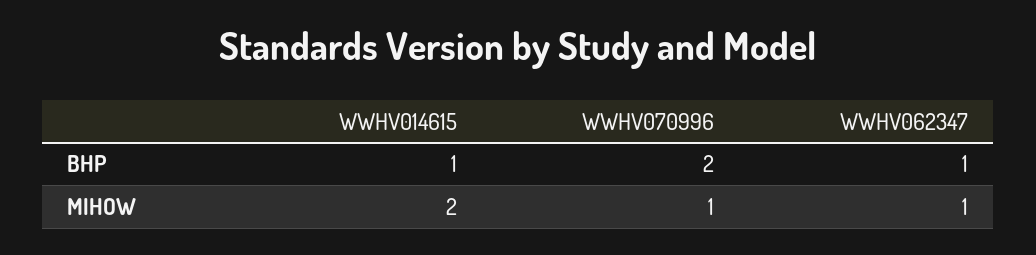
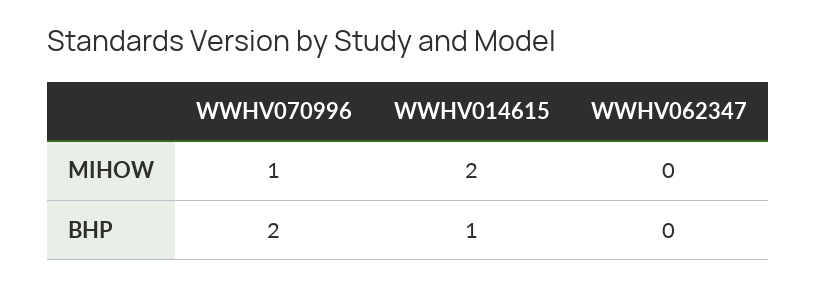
WWHV062347, BHP: 1 -> 0
WWHV062347, MIHOW: 1 -> 0

